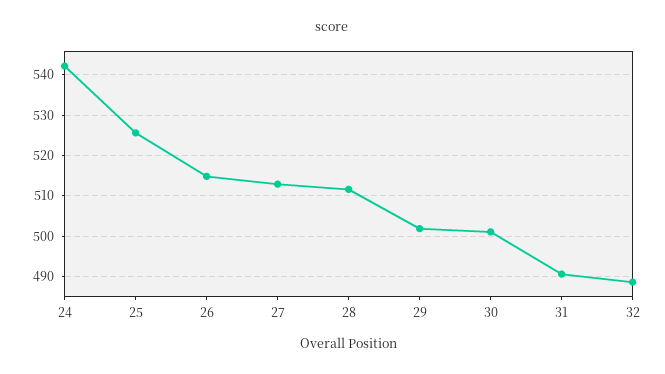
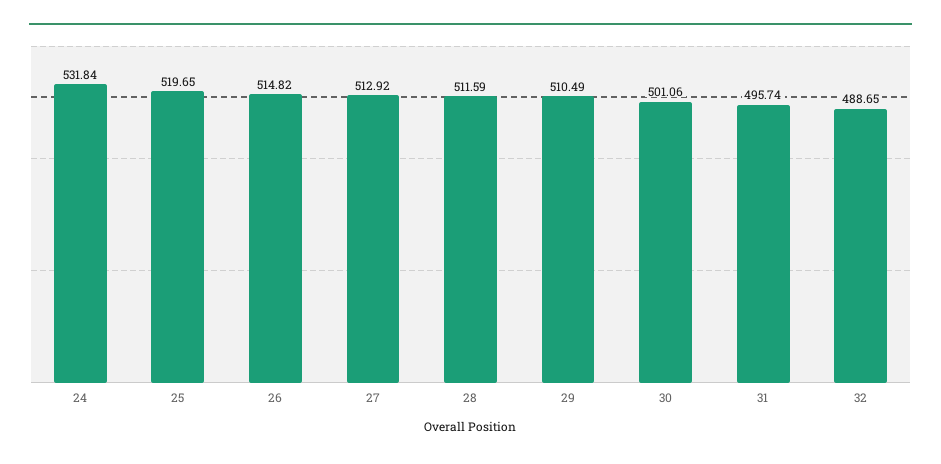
24: 542 -> 531.84
25: 526 -> 519.65
29: 502 -> 510.49
31: 490 -> 495.74

